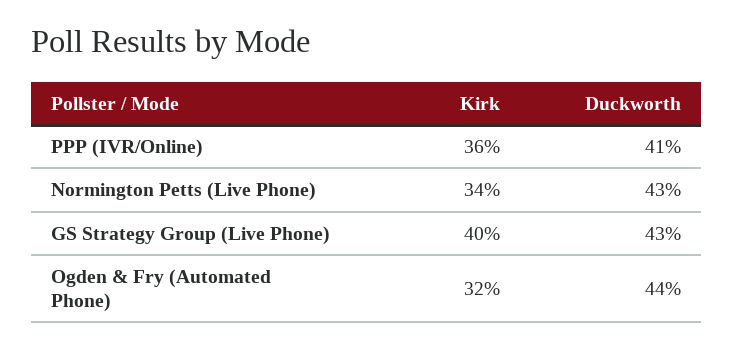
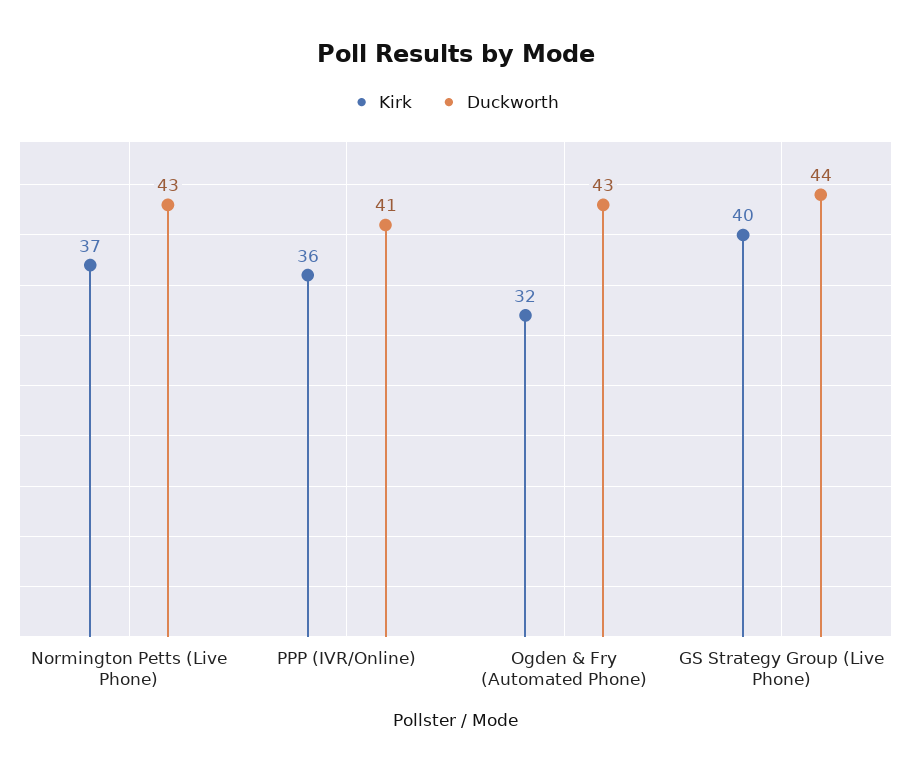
Kirk, Normington Petts (Live Phone): 34 -> 37
Duckworth, GS Strategy Group (Live Phone): 43 -> 44
Duckworth, Ogden & Fry (Automated Phone): 44 -> 43

